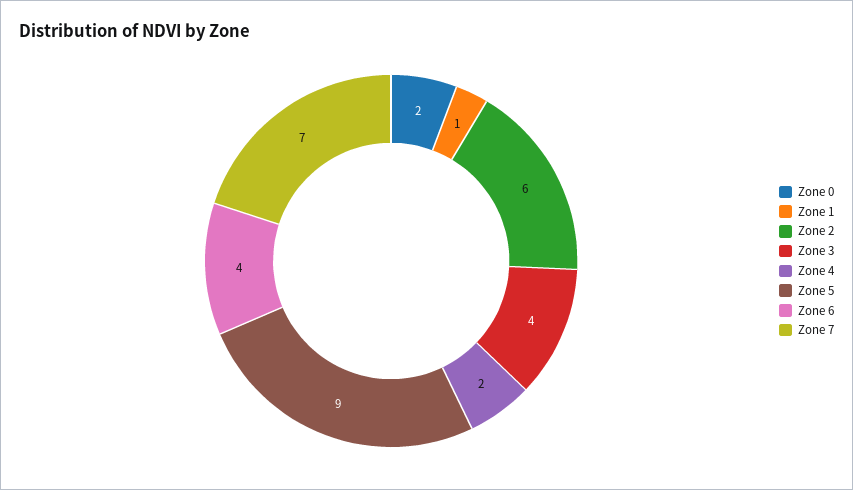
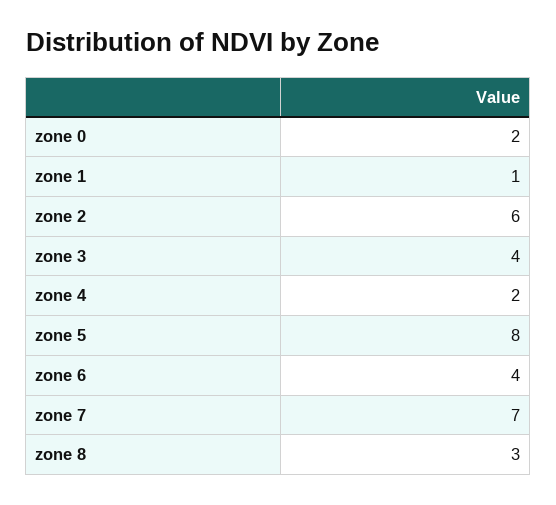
Zone 5: 9 -> 8
zone 8: none -> 3

